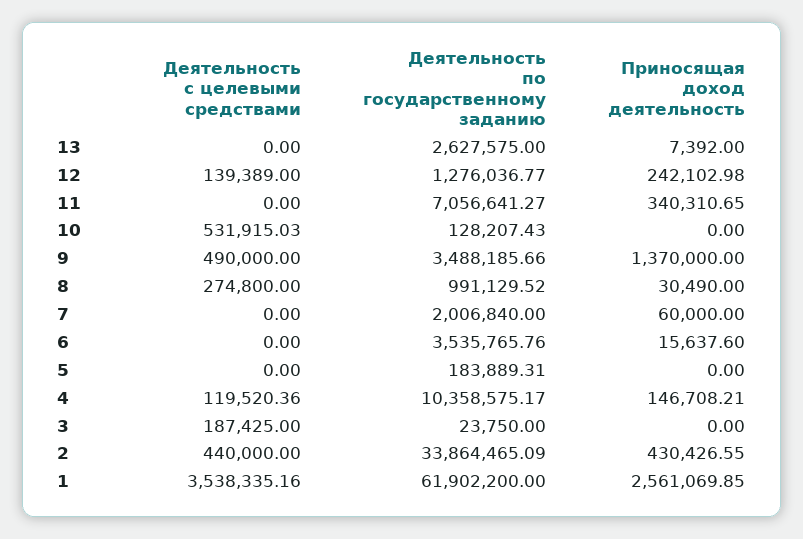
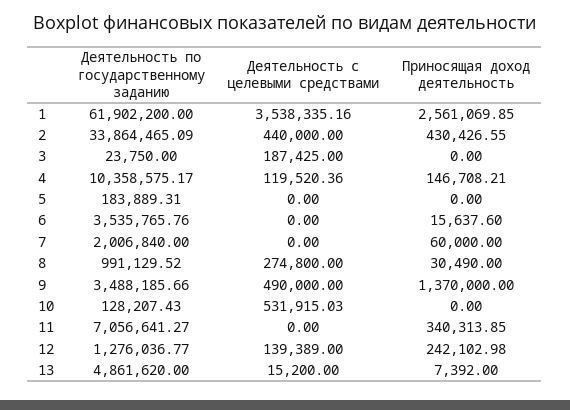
Деятельность с целевыми средствами, 13: 0 -> 15200
Деятельность по государственному заданию, 13: 2627575 -> 4861620
Приносящая доход деятельность, 11: 340310.65 -> 340313.85

